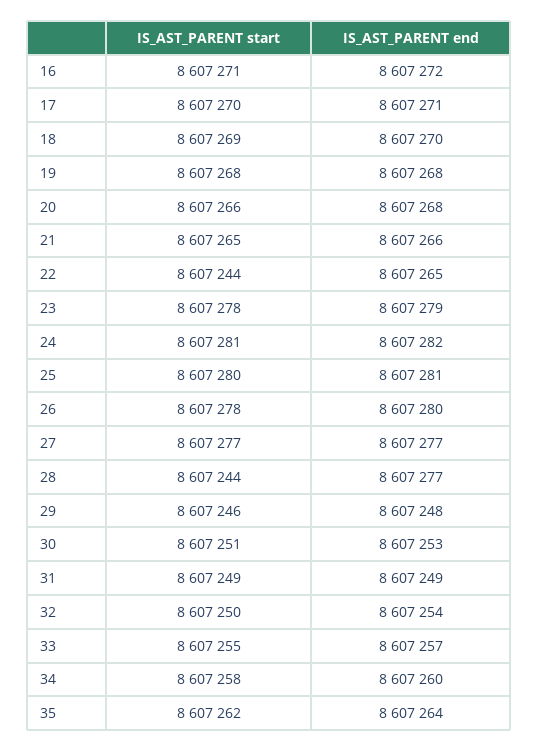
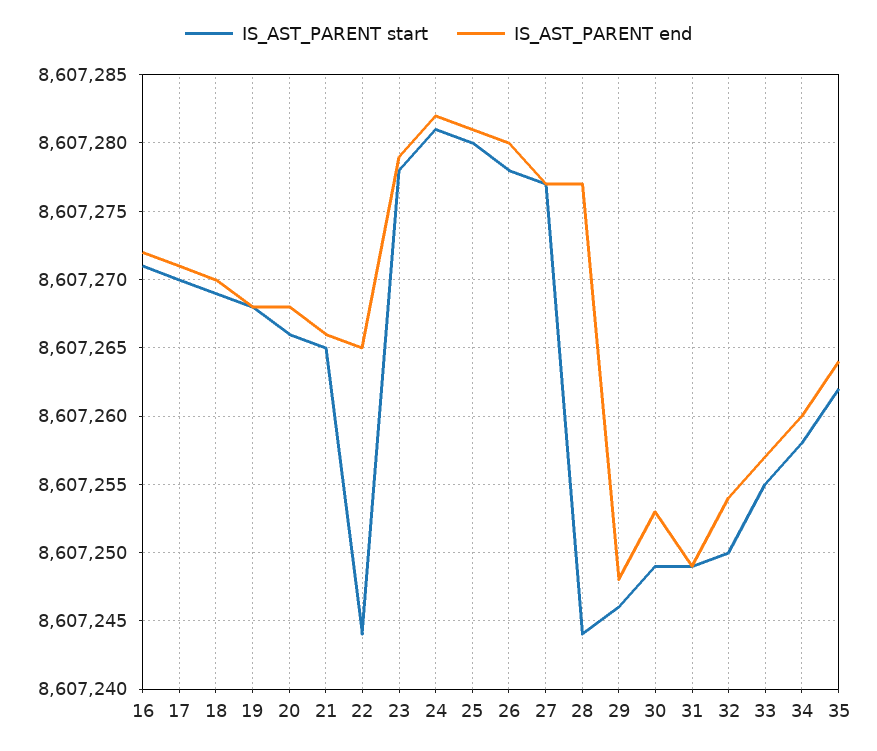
IS_AST_PARENT start, 30: 8607251 -> 8607249

